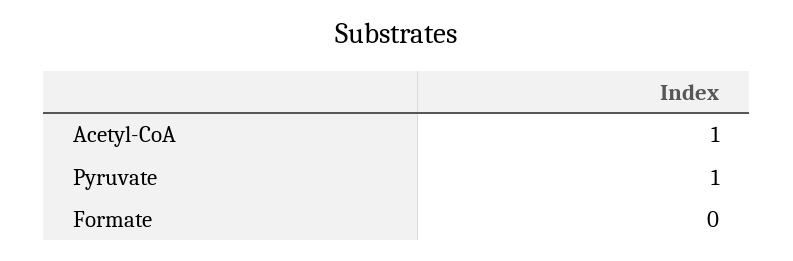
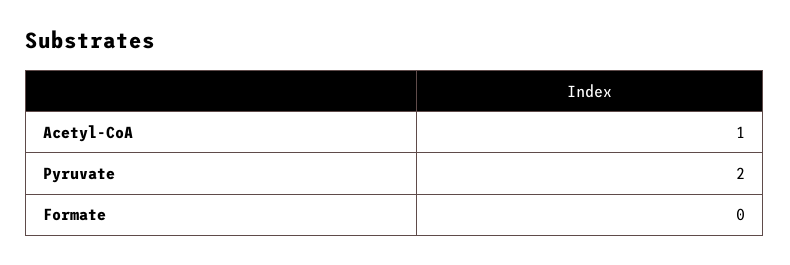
Pyruvate: 1 -> 2

